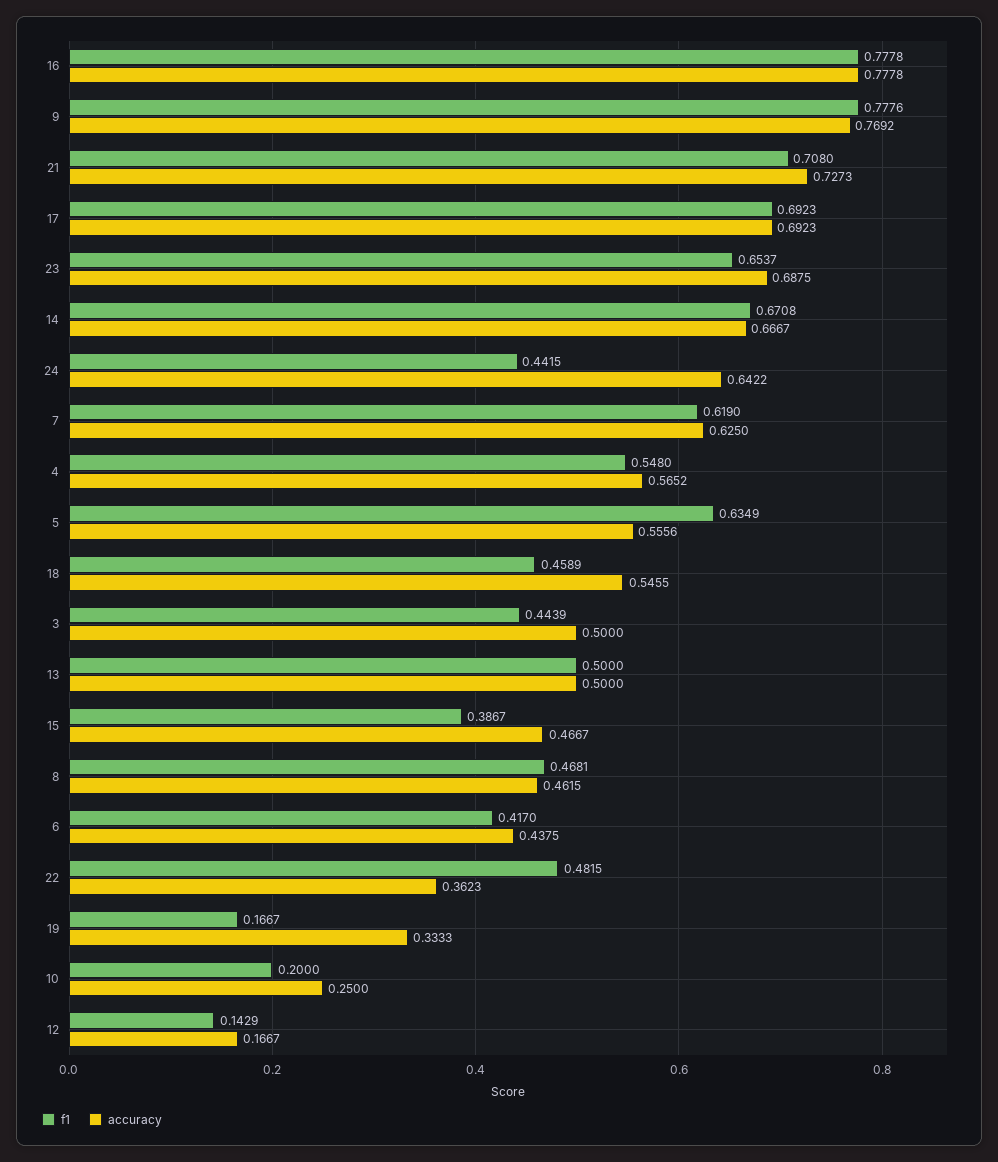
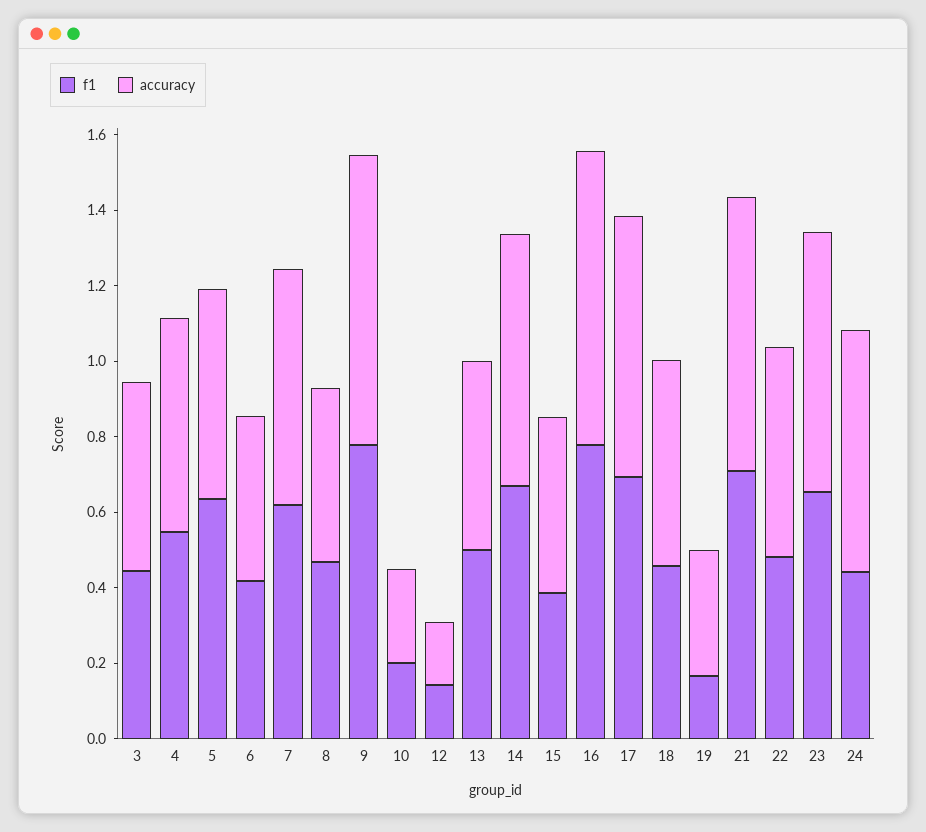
accuracy, 22: 0.3623 -> 0.55

